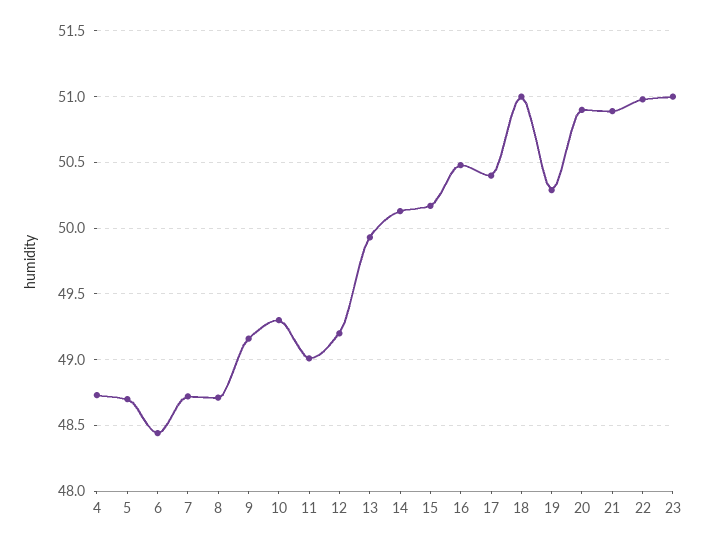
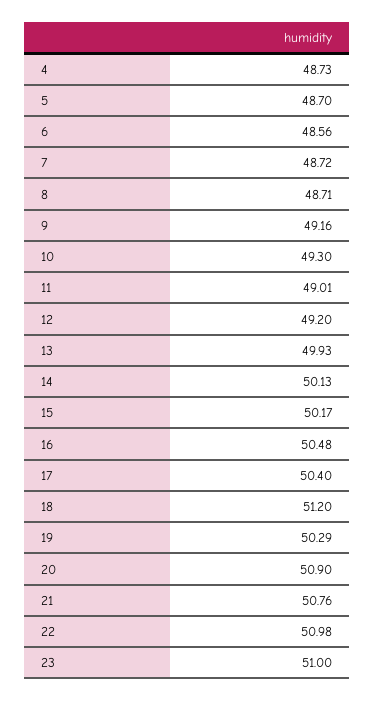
6: 48.45 -> 48.56
18: 51 -> 51.2
21: 50.9 -> 50.76

